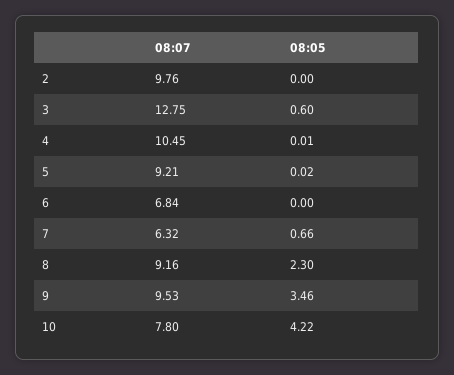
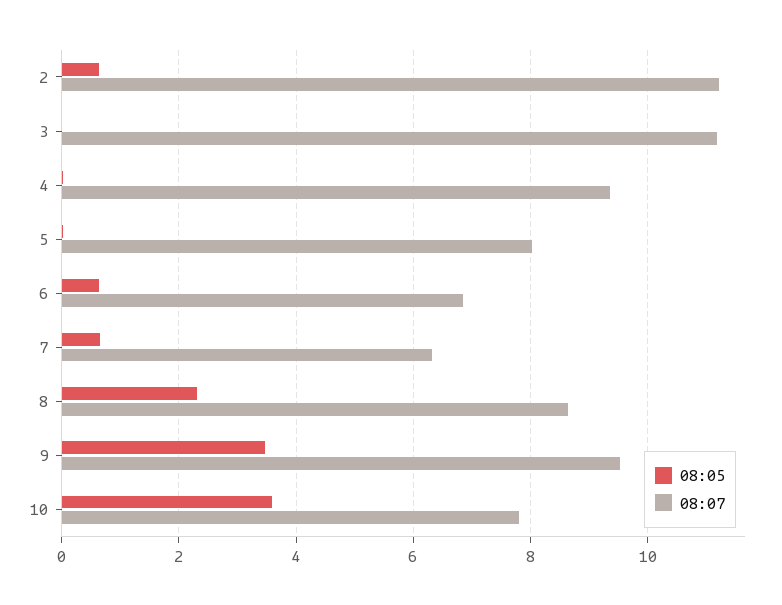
08:07, 2: 9.76 -> 11.2
08:05, 2: 0 -> 0.6
08:07, 3: 12.75 -> 11.2
08:05, 3: 0.6 -> 0
08:07, 4: 10.45 -> 9.4
08:07, 5: 9.21 -> 8
08:05, 6: 0 -> 0.6
08:07, 8: 9.16 -> 8.6
08:05, 10: 4.22 -> 3.6

